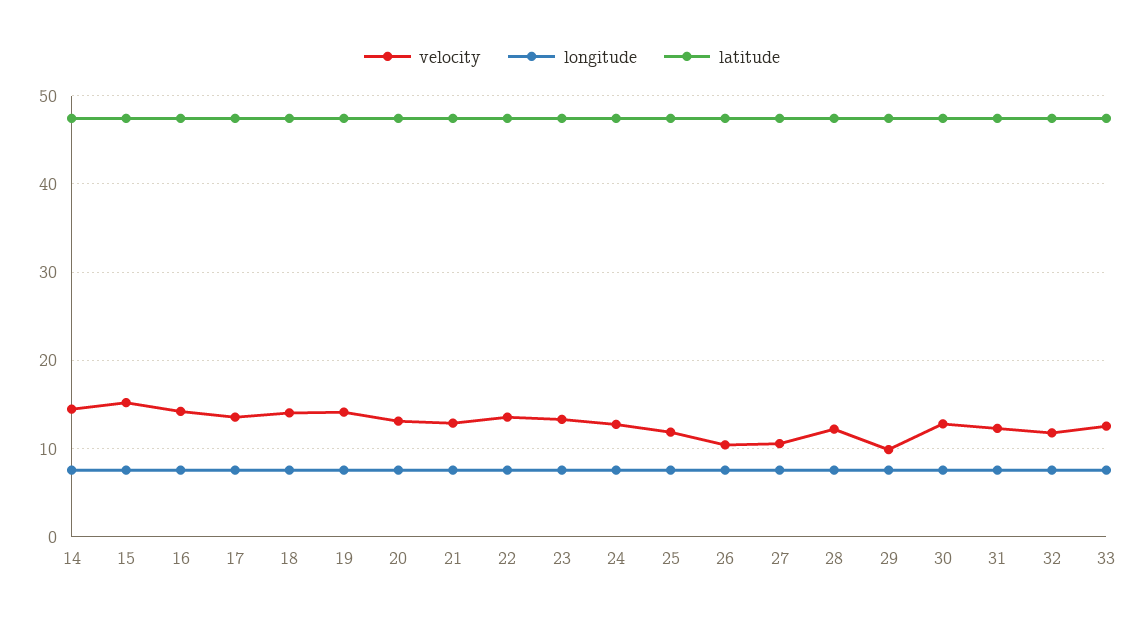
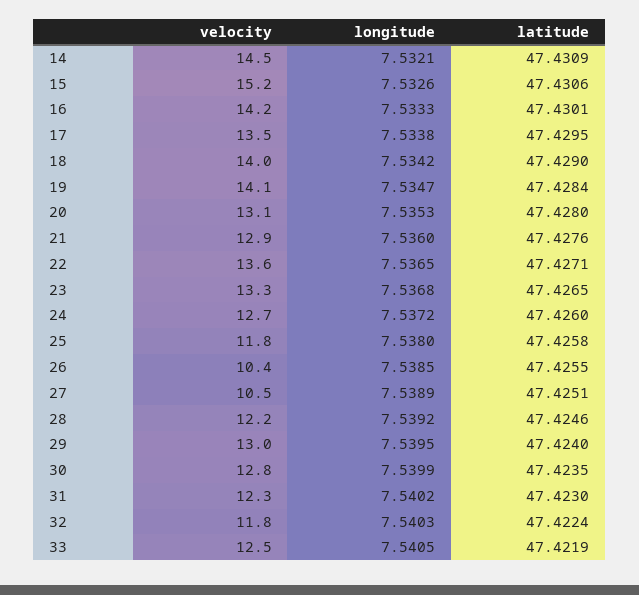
velocity, 29: 10 -> 13

